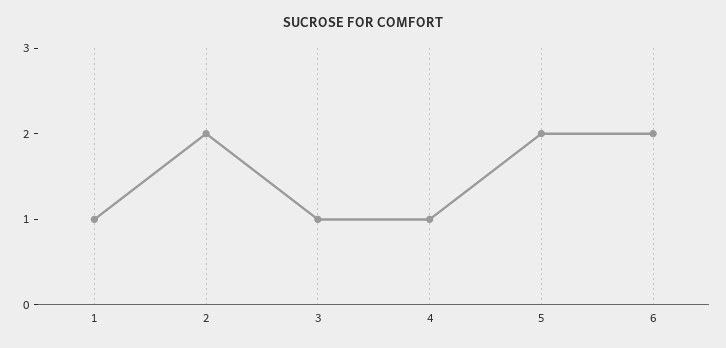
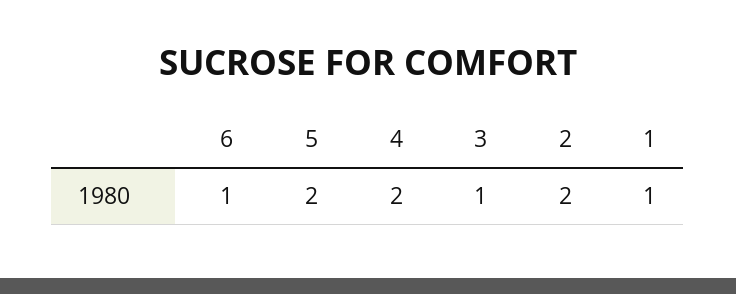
4: 1 -> 2
6: 2 -> 1

